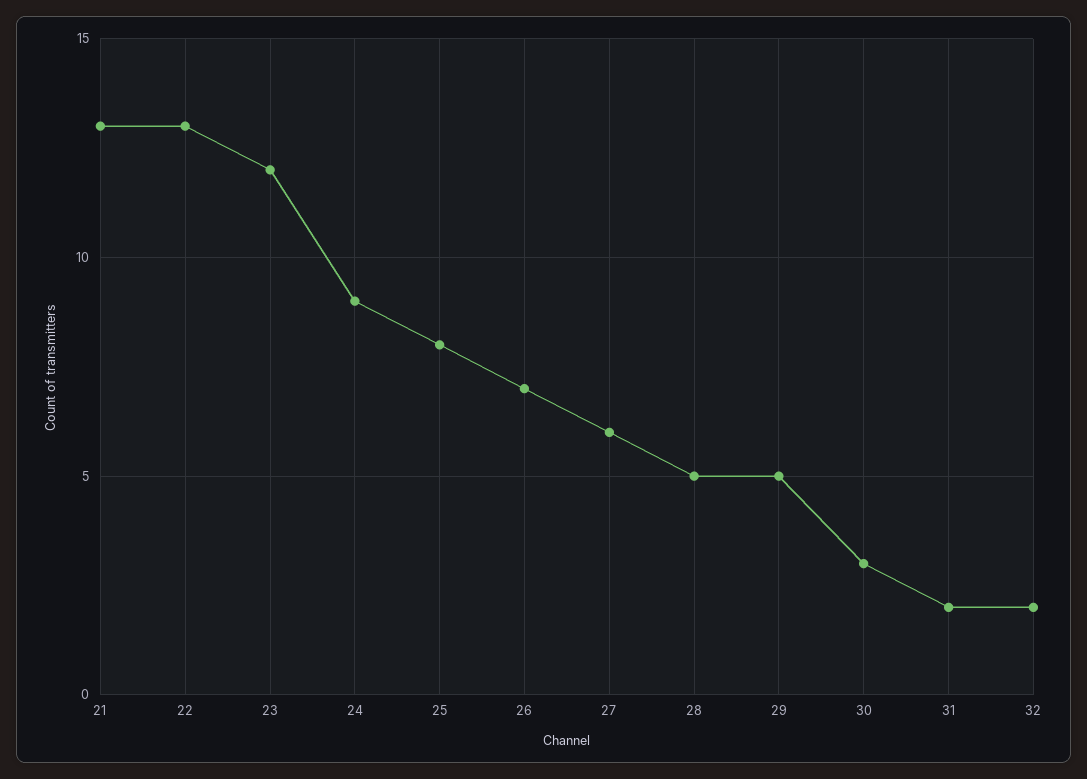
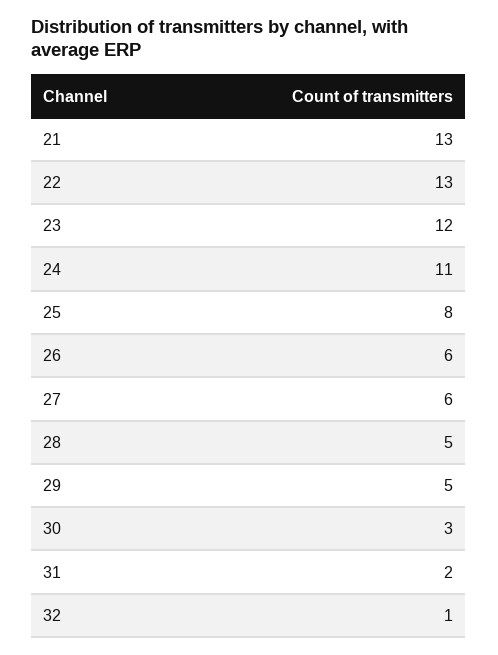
24: 9 -> 11
26: 7 -> 6
32: 2 -> 1

